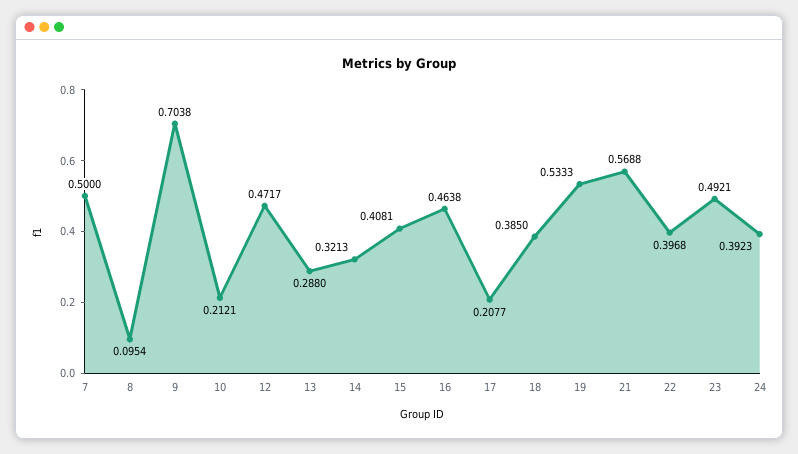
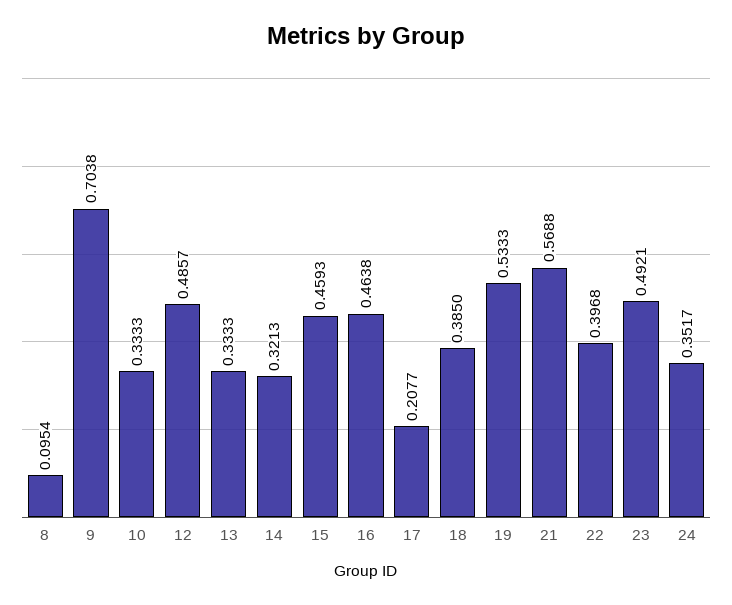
7: 0.5 -> none
10: 0.2121 -> 0.3333
12: 0.4717 -> 0.4857
13: 0.288 -> 0.3333
15: 0.4081 -> 0.4593
24: 0.3923 -> 0.3517

